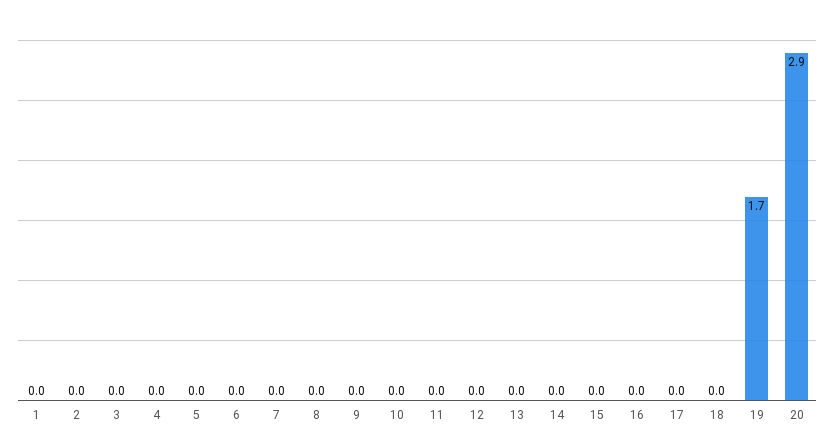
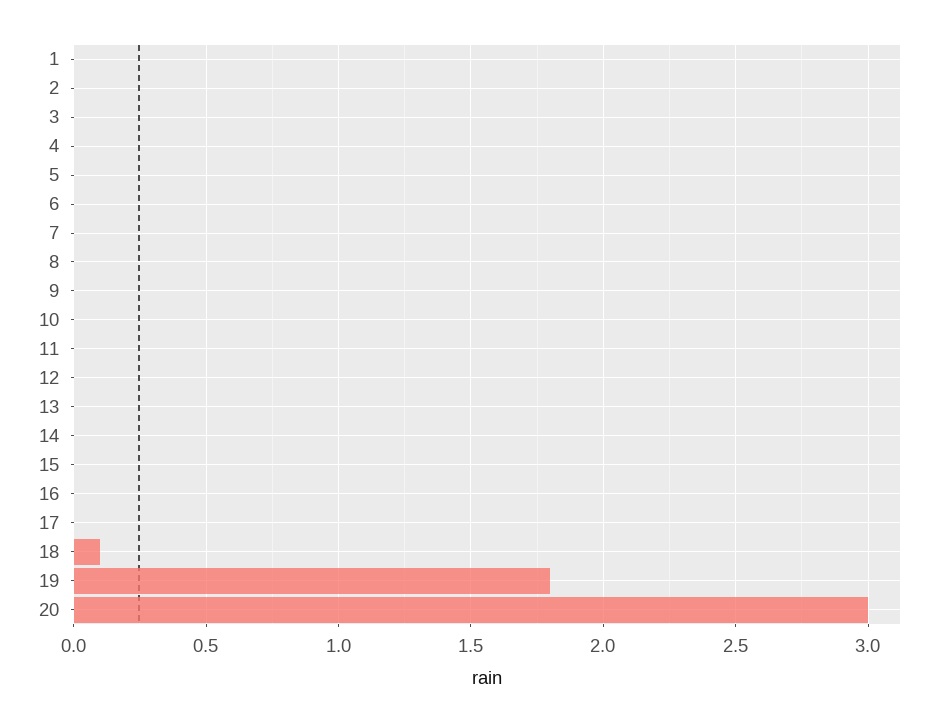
18: 0 -> 0.1
19: 1.7 -> 1.8
20: 2.9 -> 3

